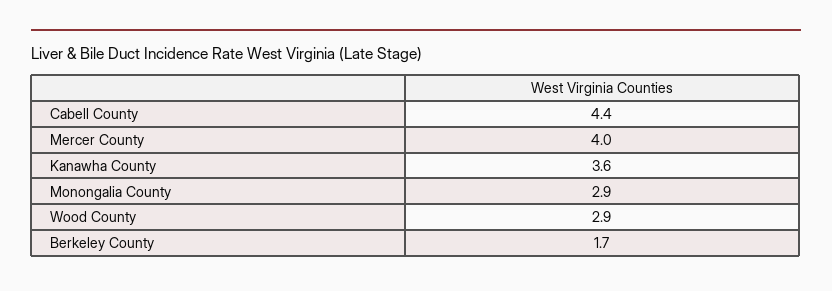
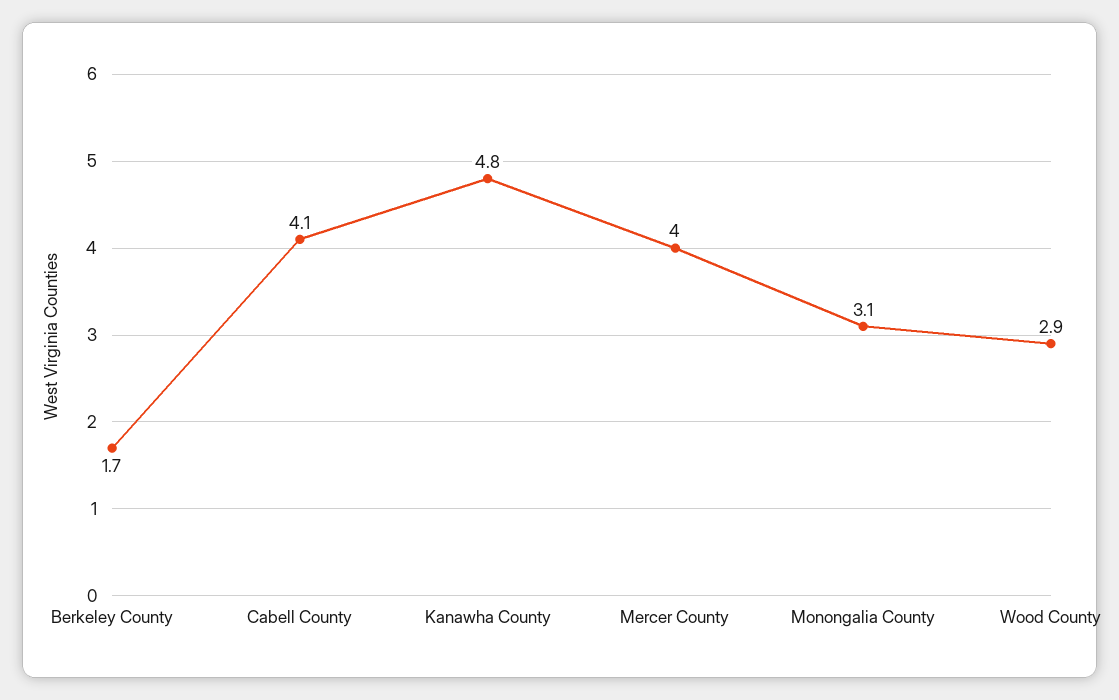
Cabell County: 4.4 -> 4.1
Kanawha County: 3.6 -> 4.8
Monongalia County: 2.9 -> 3.1

